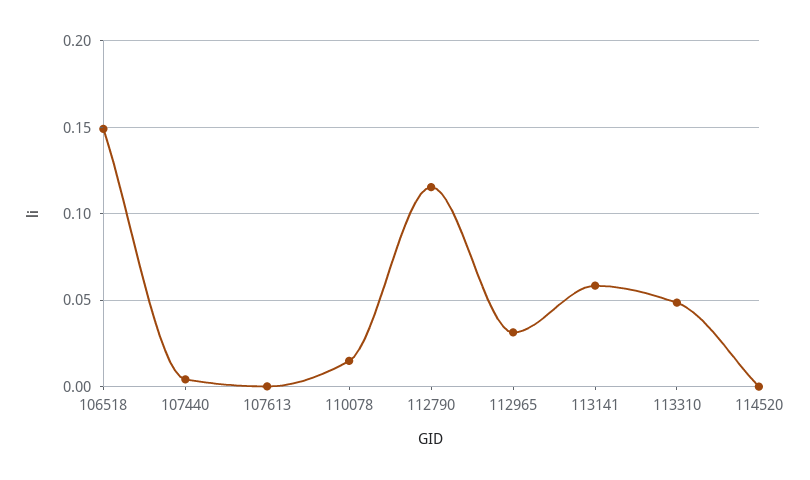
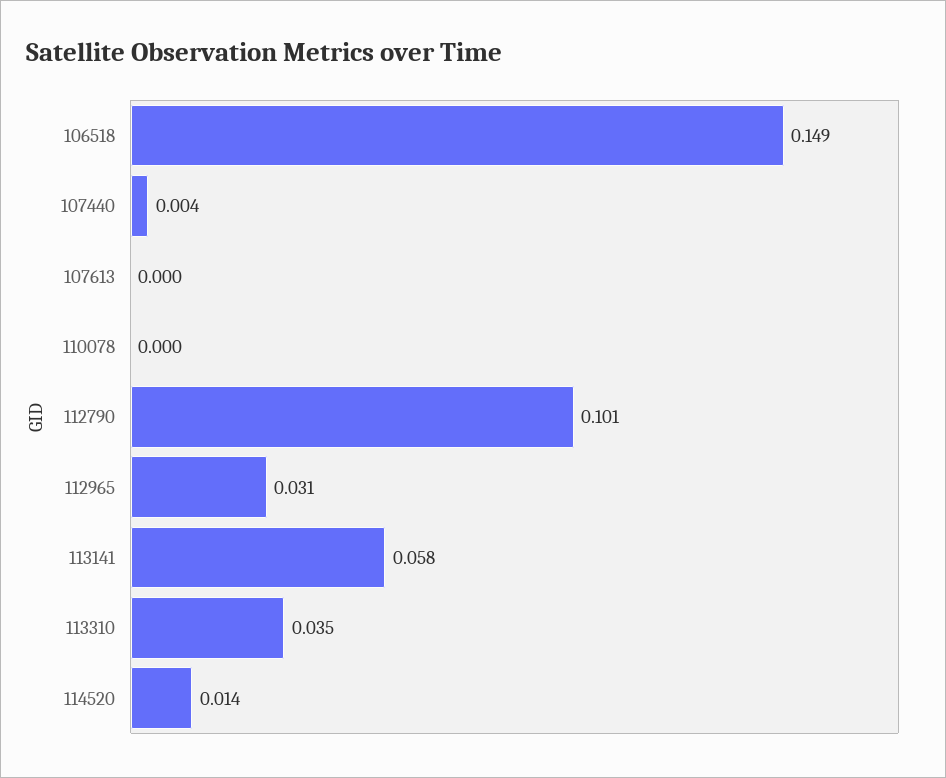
110078: 0.015 -> 0
112790: 0.115 -> 0.101
113310: 0.05 -> 0.035
114520: 0 -> 0.014

